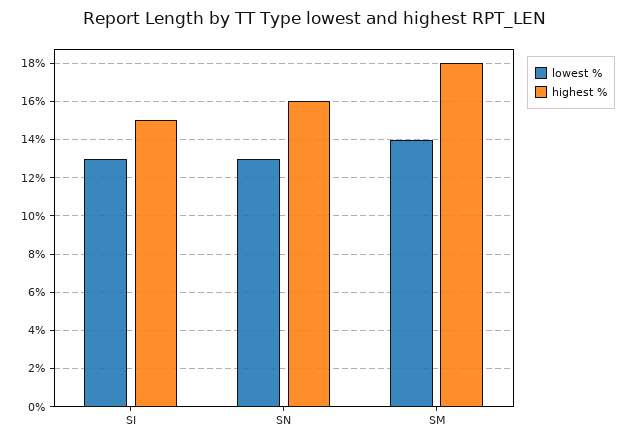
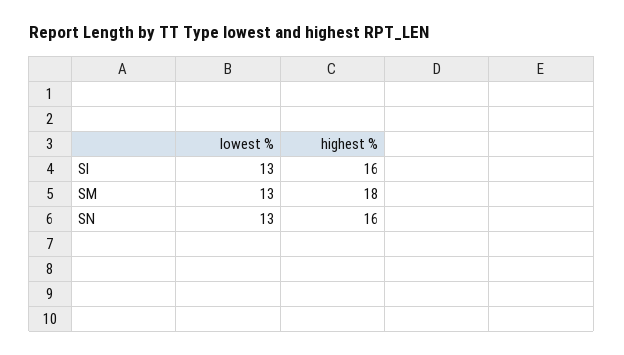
highest %, SI: 15 -> 16
lowest %, SM: 14 -> 13

